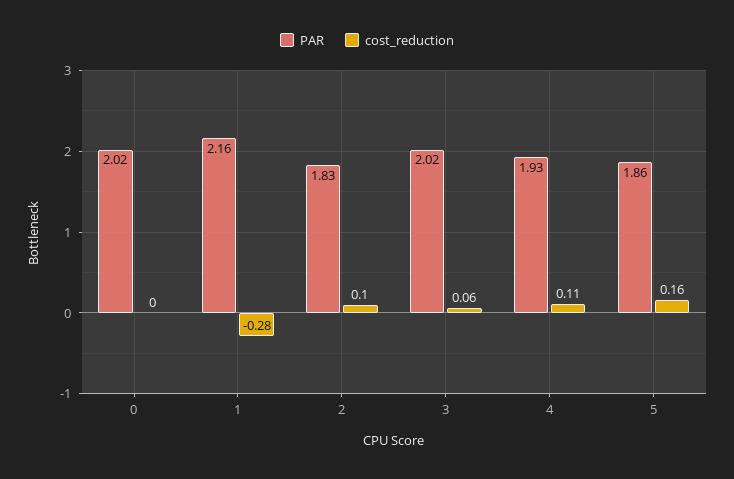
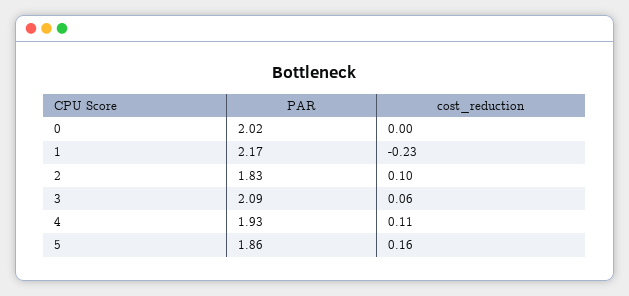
PAR, 1: 2.16 -> 2.17
cost_reduction, 1: -0.28 -> -0.23
PAR, 3: 2.02 -> 2.09

